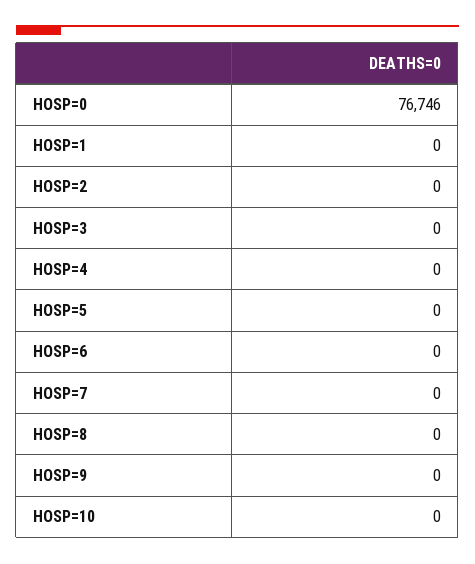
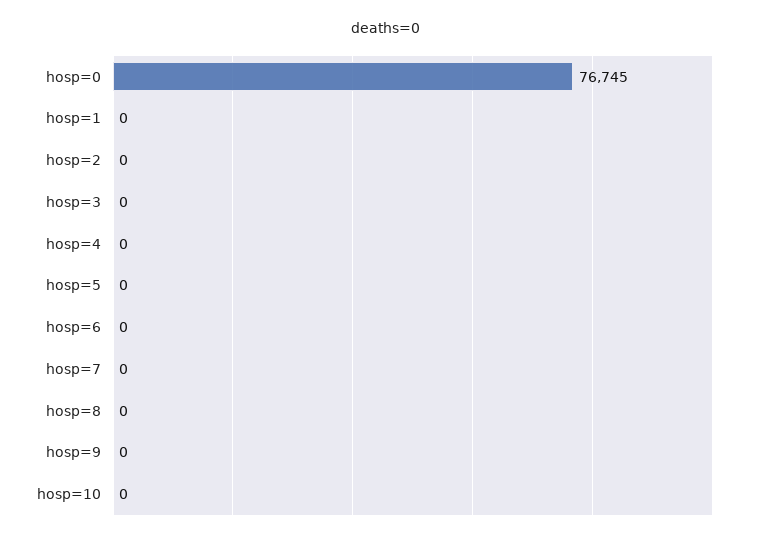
HOSP=0: 76746 -> 76745

